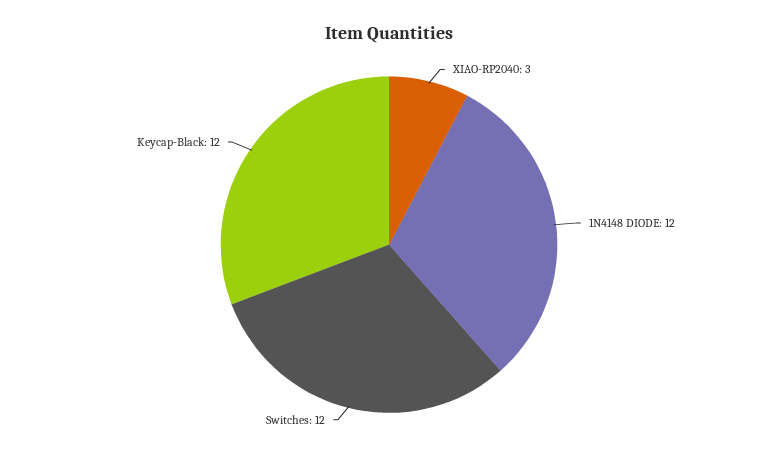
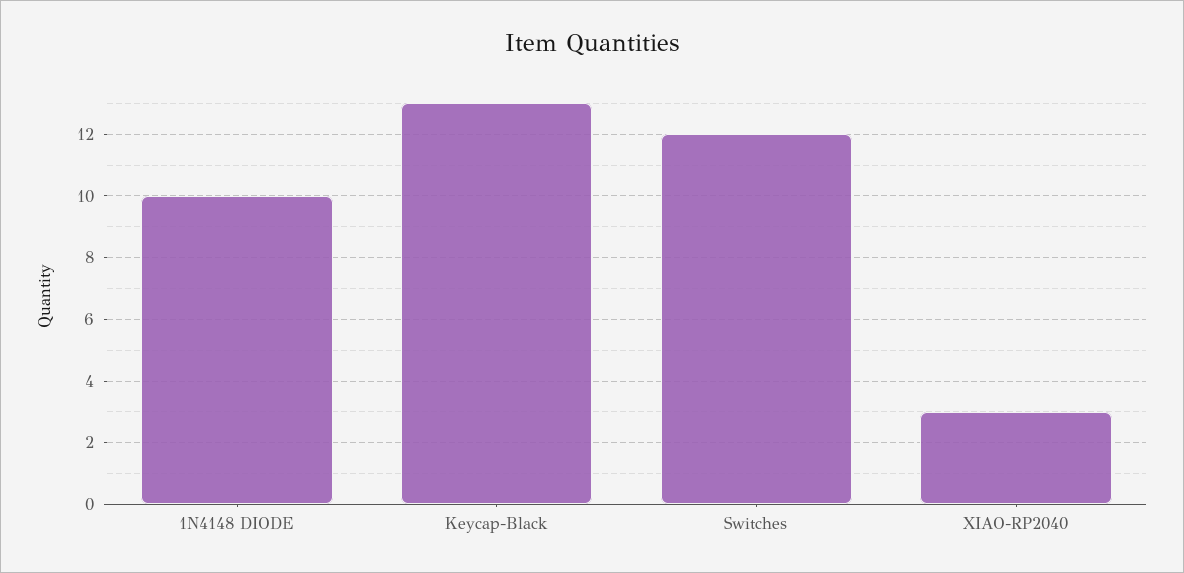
1N4148 DIODE: 12 -> 10
Keycap-Black: 12 -> 13

